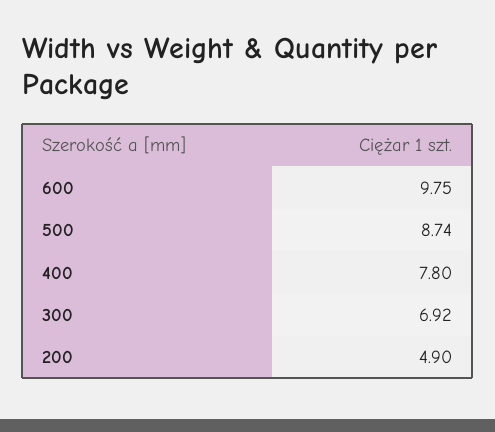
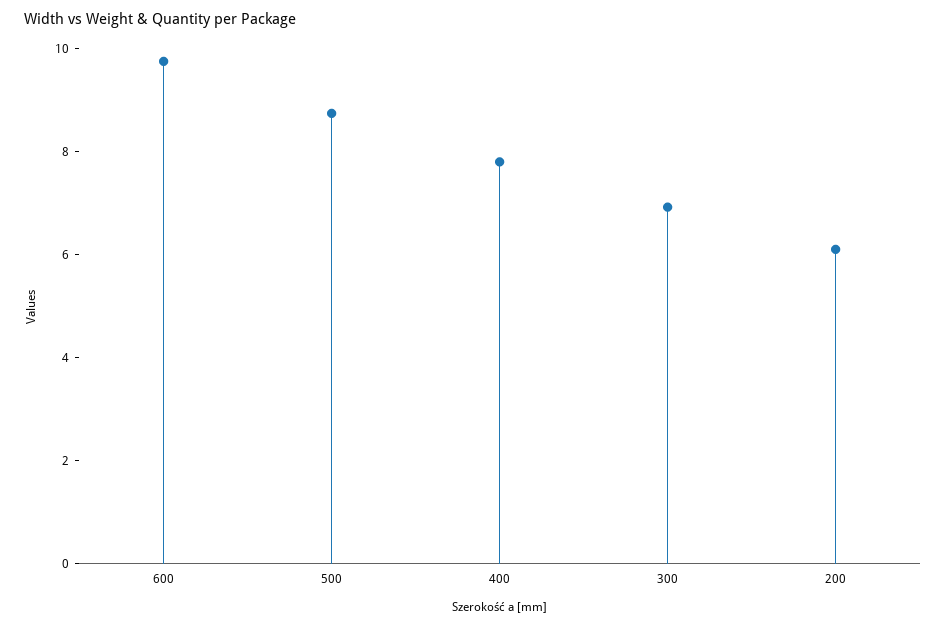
200: 4.9 -> 6

